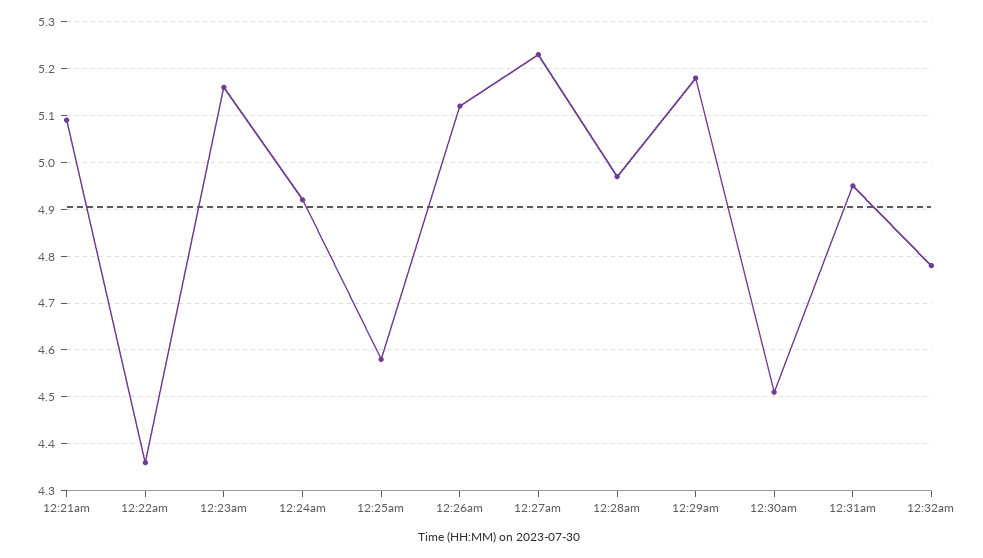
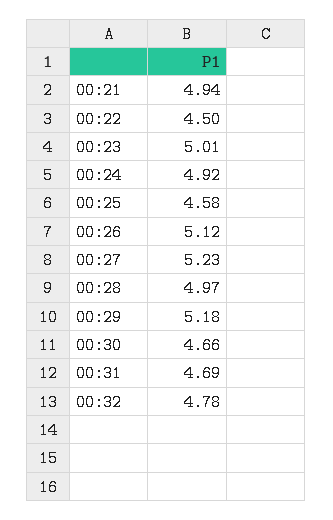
12:21am: 5.1 -> 4.94
12:22am: 4.35 -> 4.5
12:23am: 5.15 -> 5.01
12:30am: 4.5 -> 4.66
12:31am: 4.95 -> 4.69

